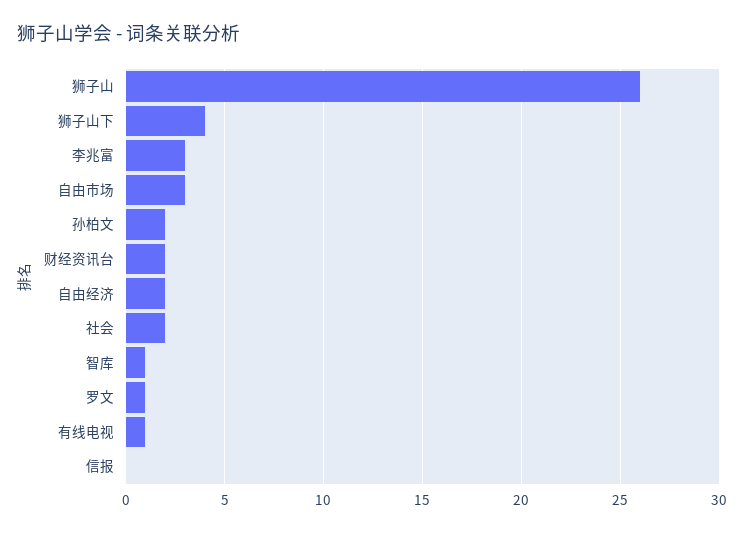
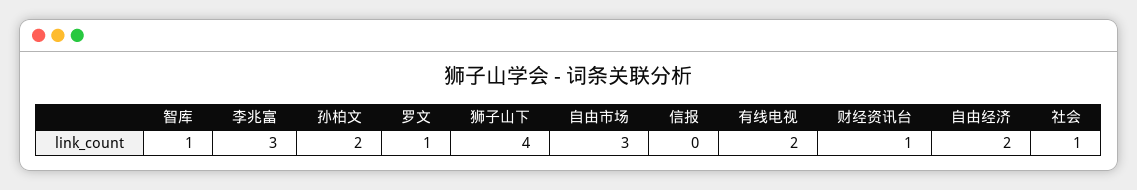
狮子山: 26 -> none
财经资讯台: 2 -> 1
社会: 2 -> 1
有线电视: 1 -> 2

